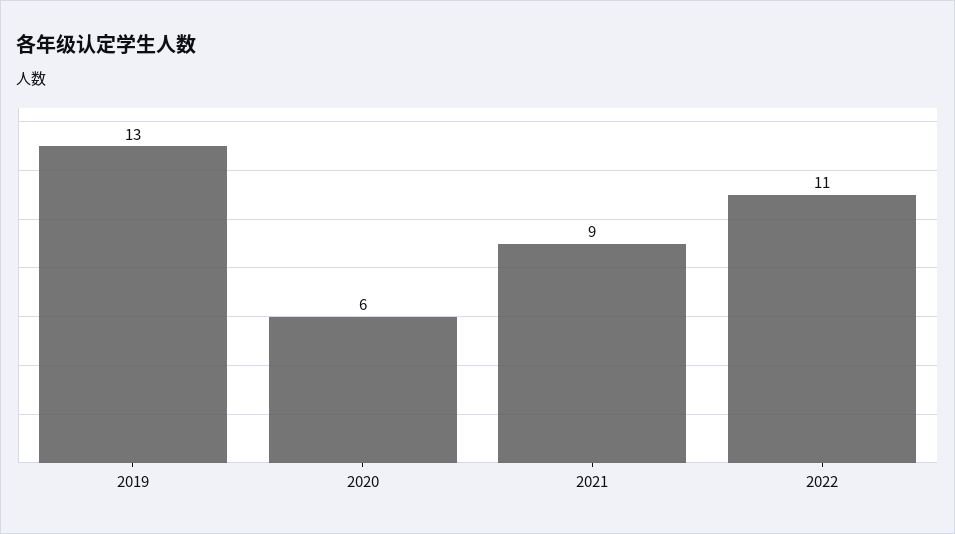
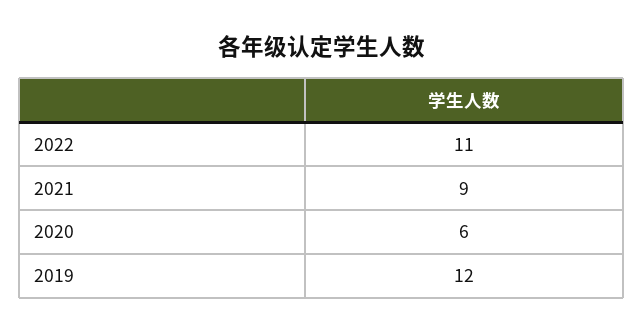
2019: 13 -> 12

